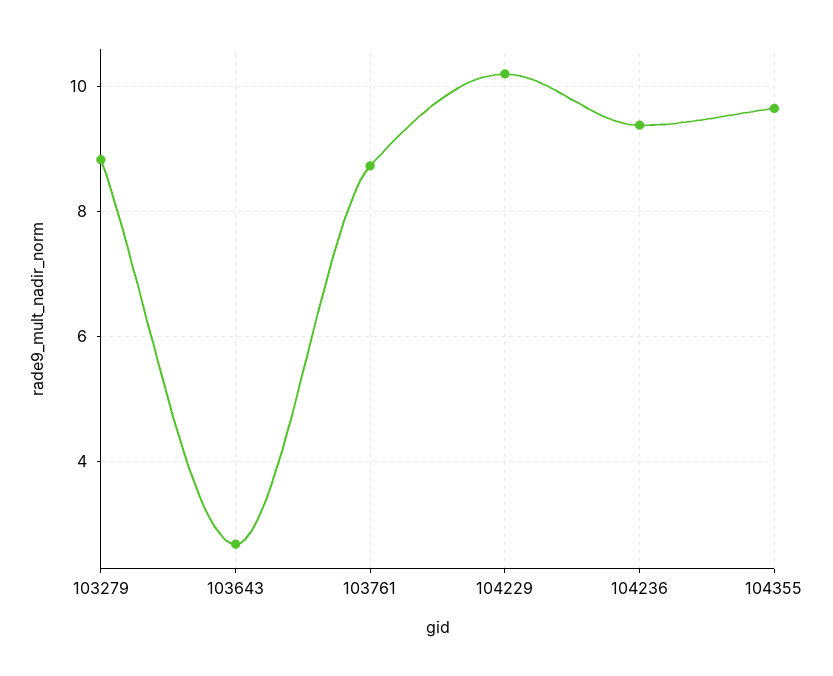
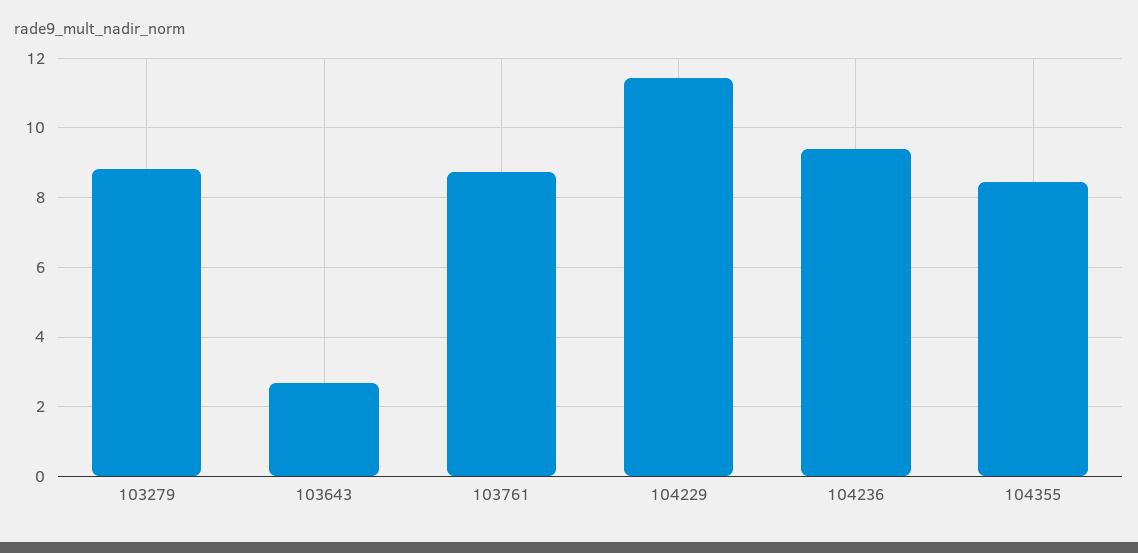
104229: 10.2 -> 11.4
104355: 9.6 -> 8.4

